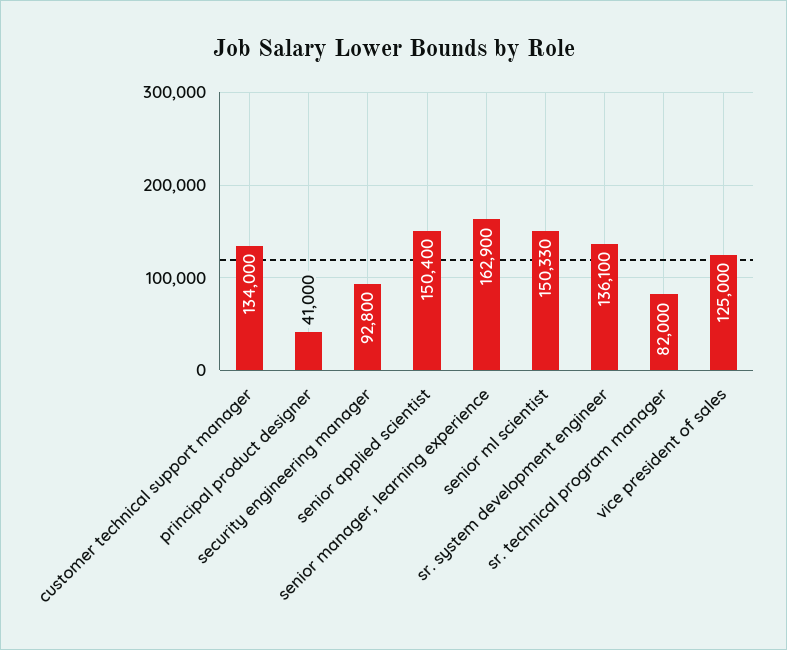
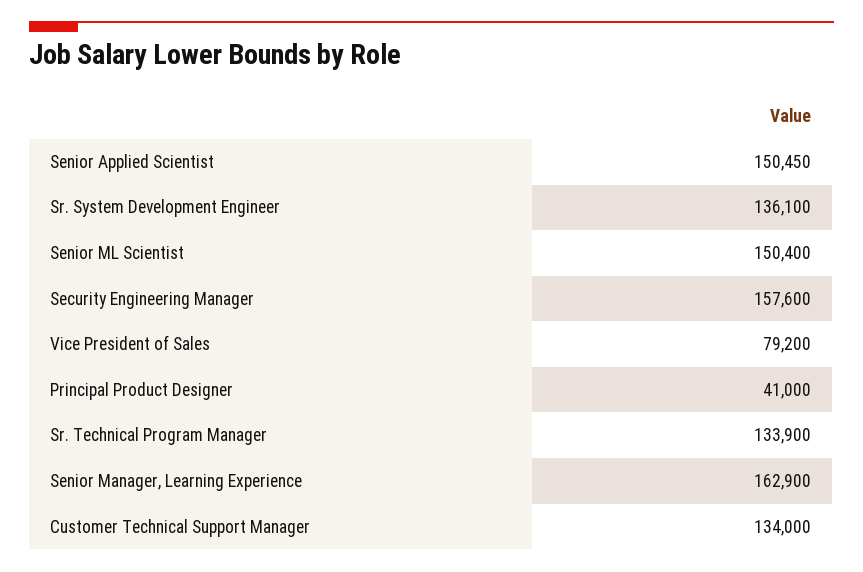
security engineering manager: 92800 -> 157600
senior applied scientist: 150400 -> 150450
senior ml scientist: 150330 -> 150400
sr. technical program manager: 82000 -> 133900
vice president of sales: 125000 -> 79200

